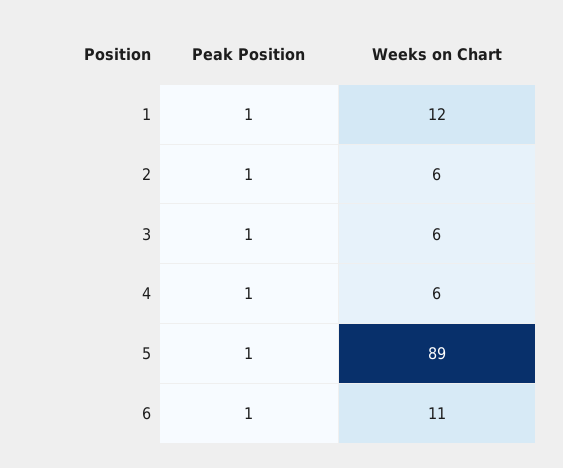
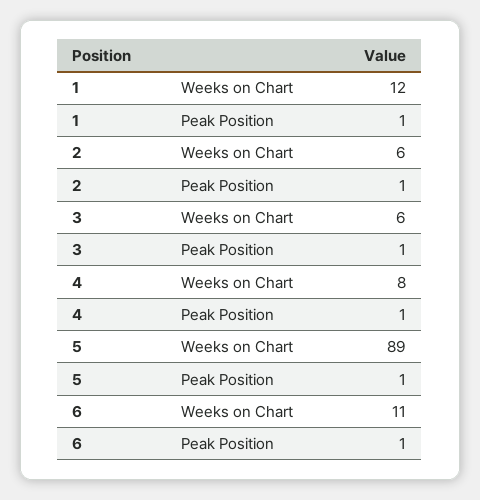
Weeks on Chart, 4: 6 -> 8

